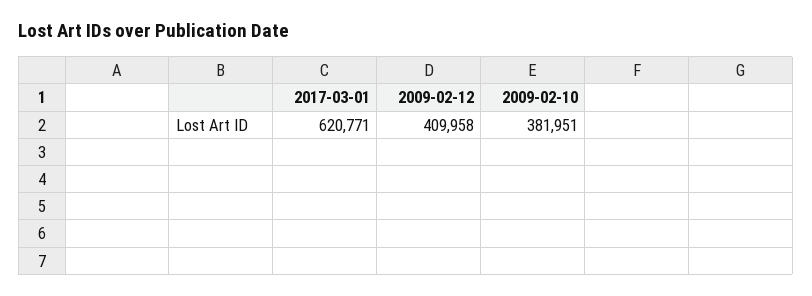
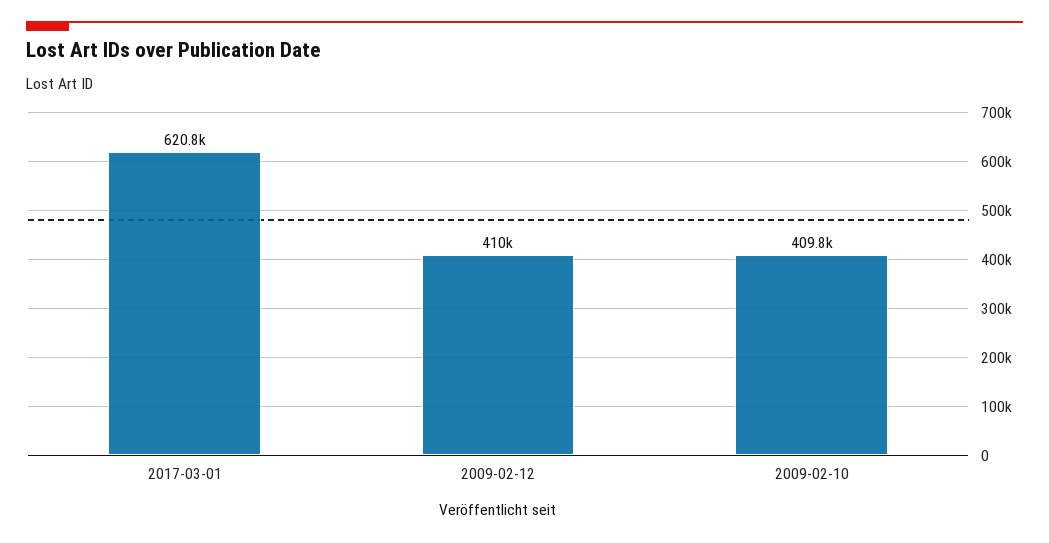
2009-02-10: 381951 -> 409800

